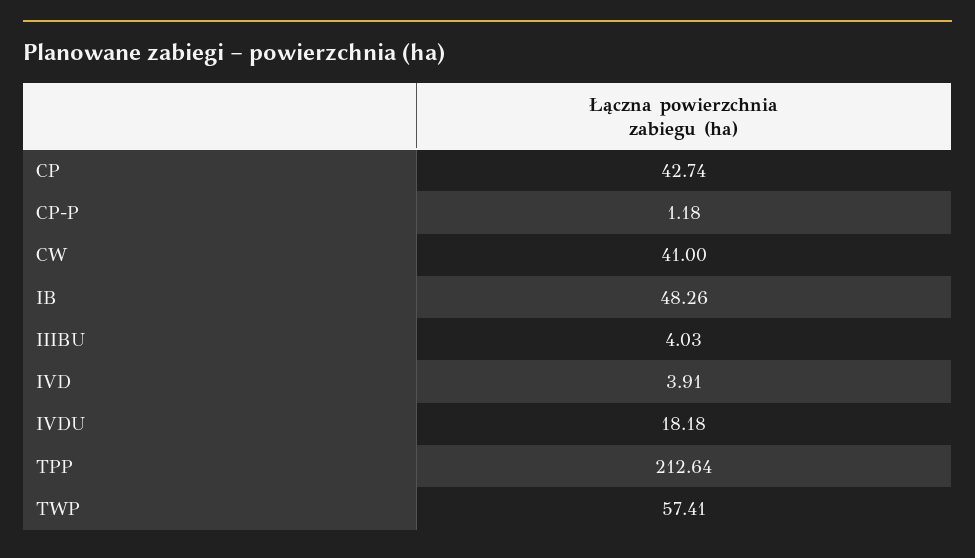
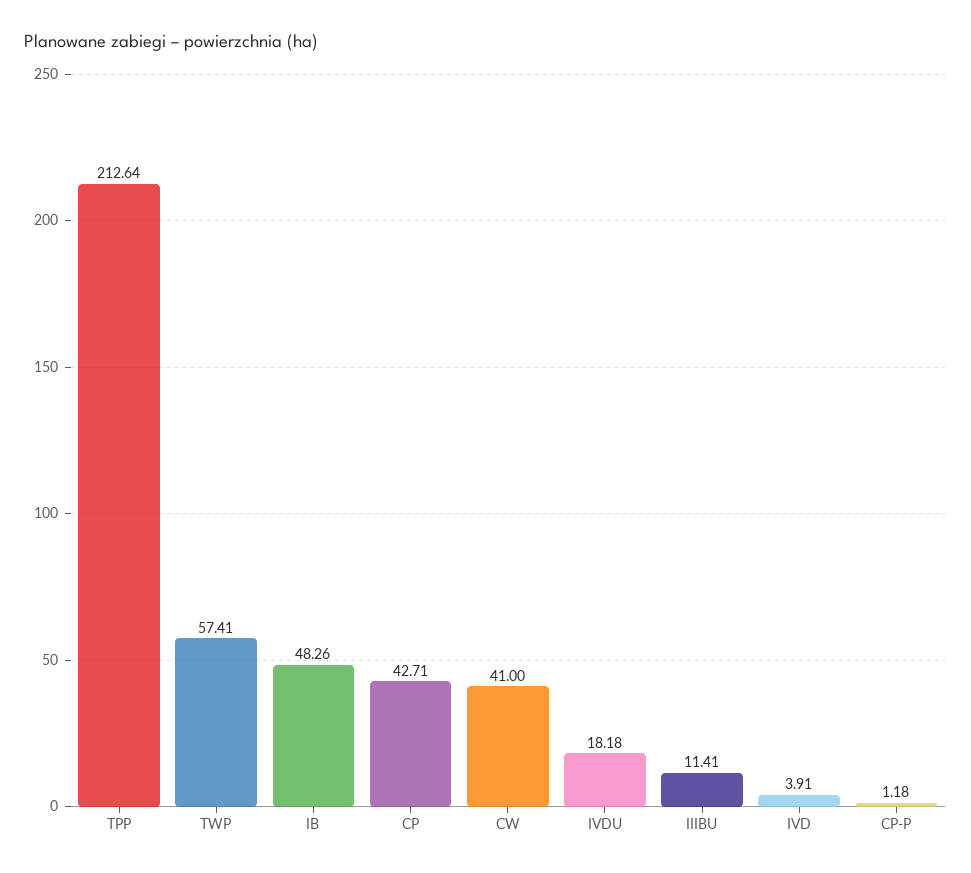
CP: 42.74 -> 42.71
IIIBU: 4.03 -> 11.41

